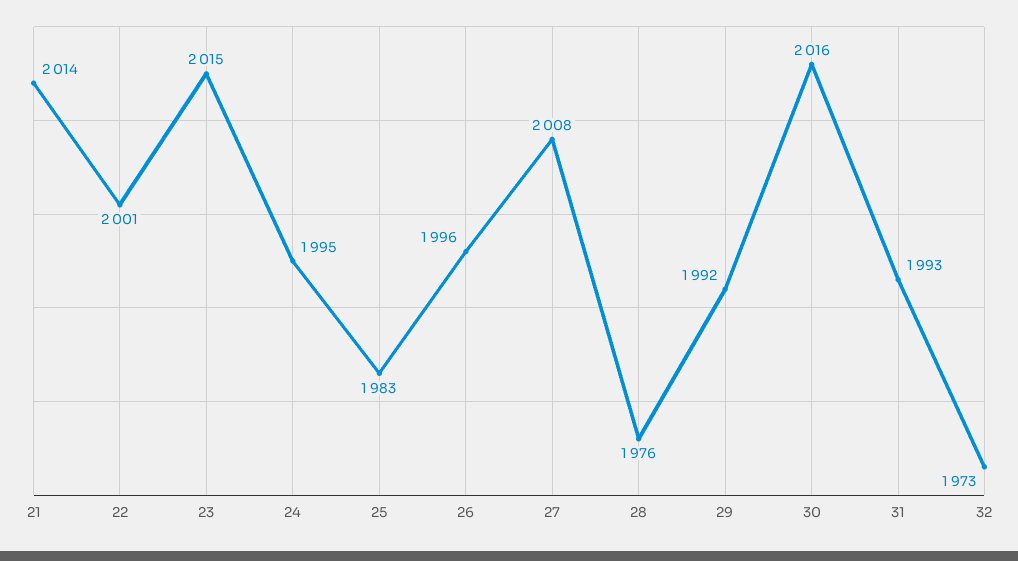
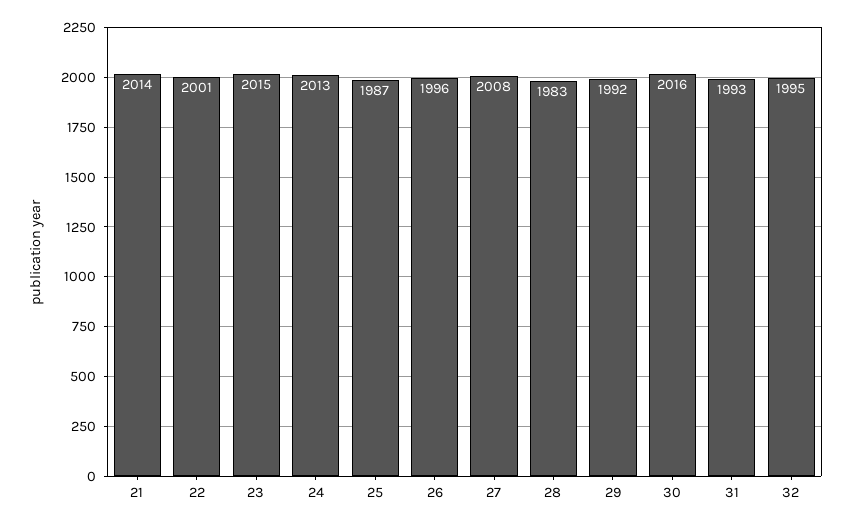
24: 1995 -> 2013
25: 1983 -> 1987
28: 1976 -> 1983
32: 1973 -> 1995

